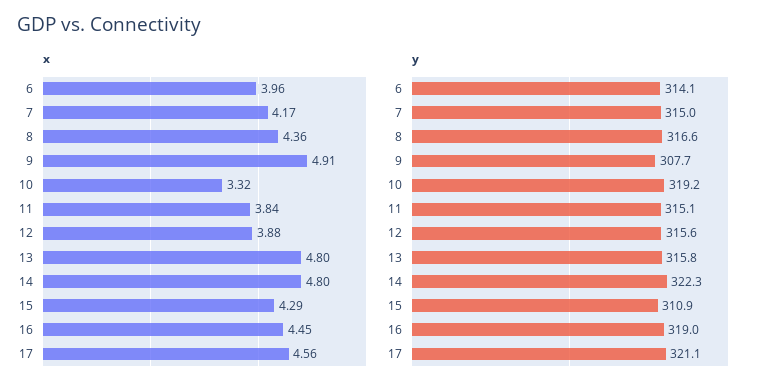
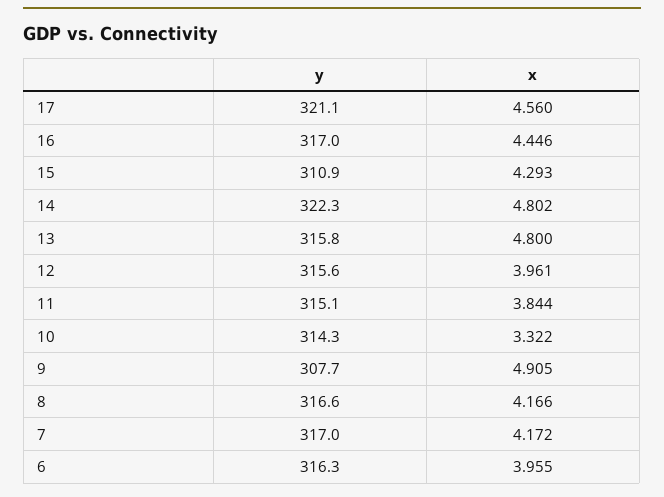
x, 8: 4.36 -> 4.166
x, 12: 3.88 -> 3.961
y, 6: 314.1 -> 316.3
y, 7: 315 -> 317
y, 10: 319.2 -> 314.3
y, 16: 319 -> 317

